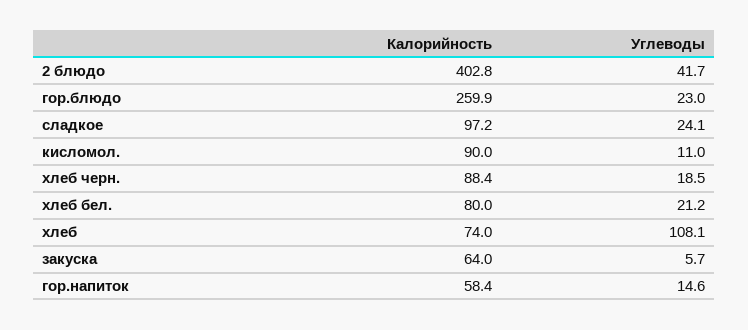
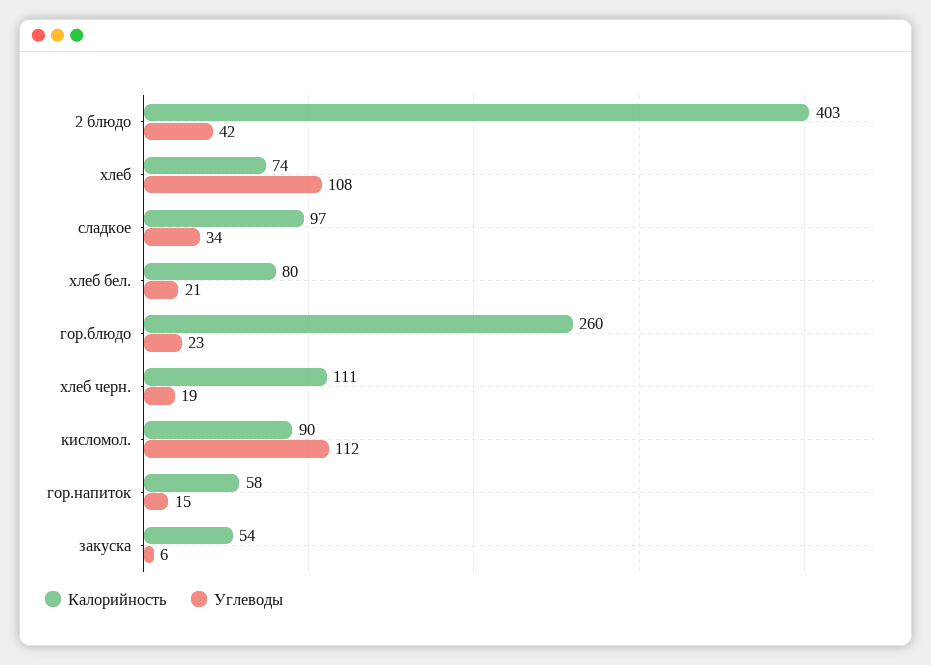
Углеводы, сладкое: 24.1 -> 34
Углеводы, кисломол.: 11 -> 112
Калорийность, хлеб черн.: 88.4 -> 111
Калорийность, закуска: 64 -> 54

